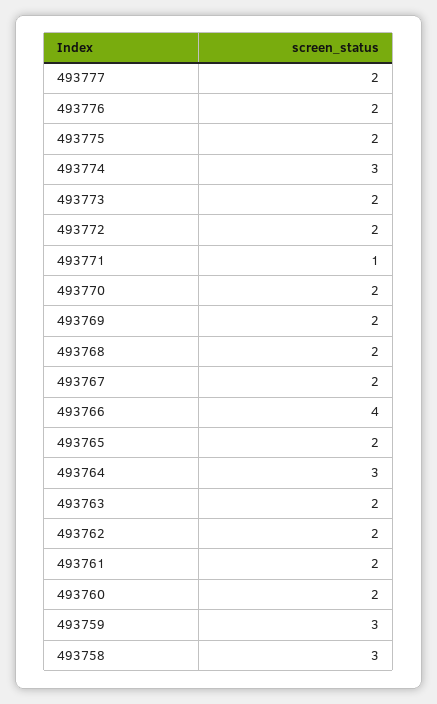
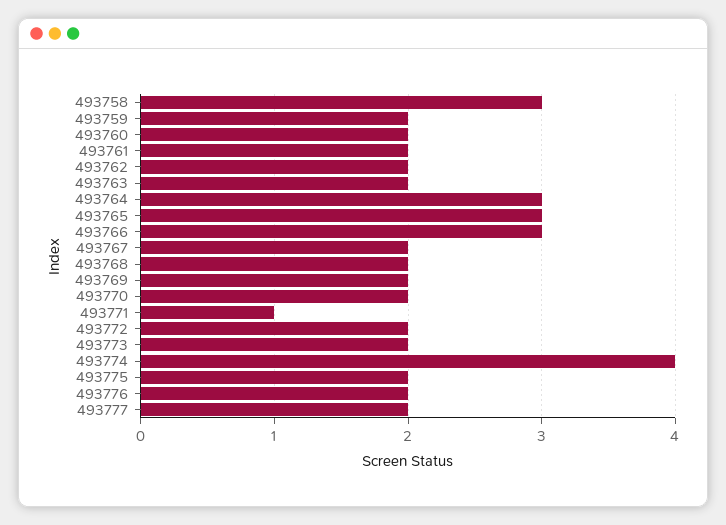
493774: 3 -> 4
493766: 4 -> 3
493765: 2 -> 3
493759: 3 -> 2

